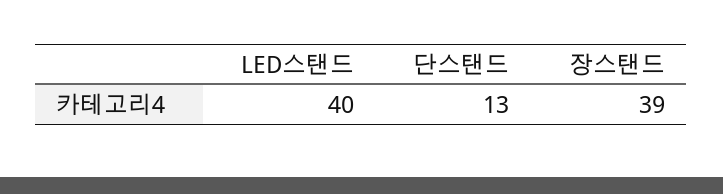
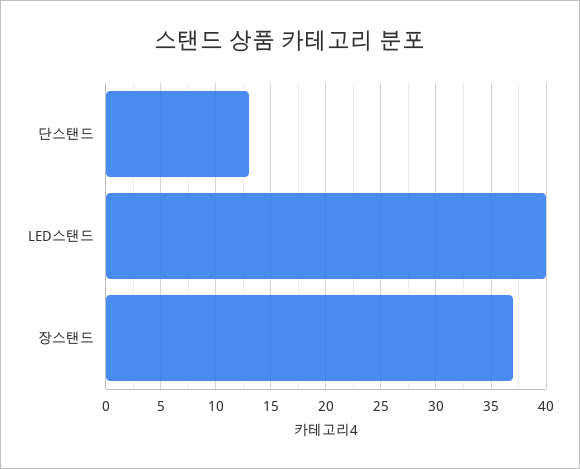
장스탠드: 39 -> 37

